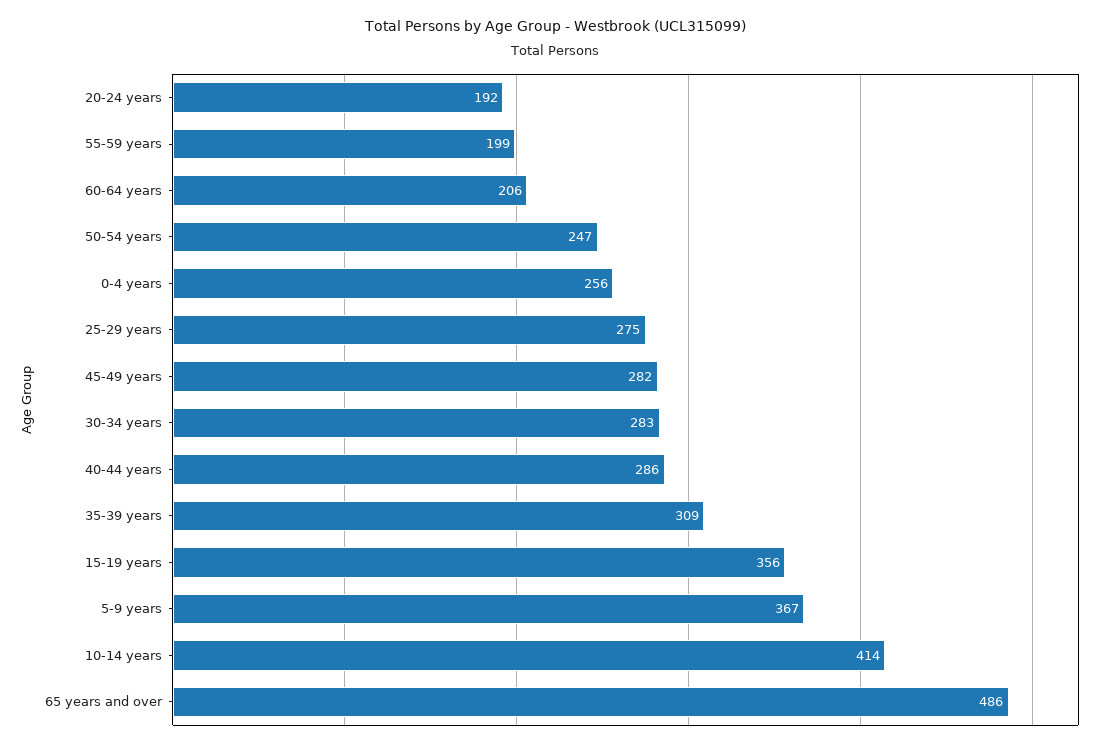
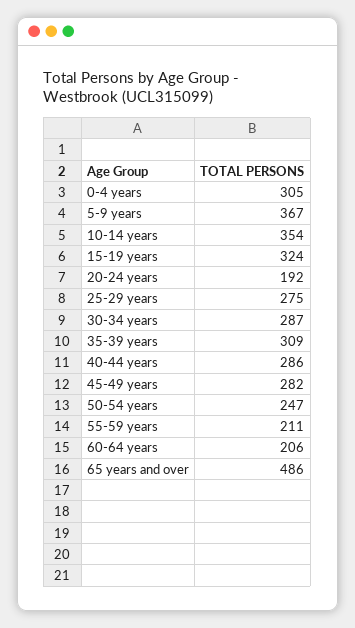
55-59 years: 199 -> 211
0-4 years: 256 -> 305
30-34 years: 283 -> 287
15-19 years: 356 -> 324
10-14 years: 414 -> 354

